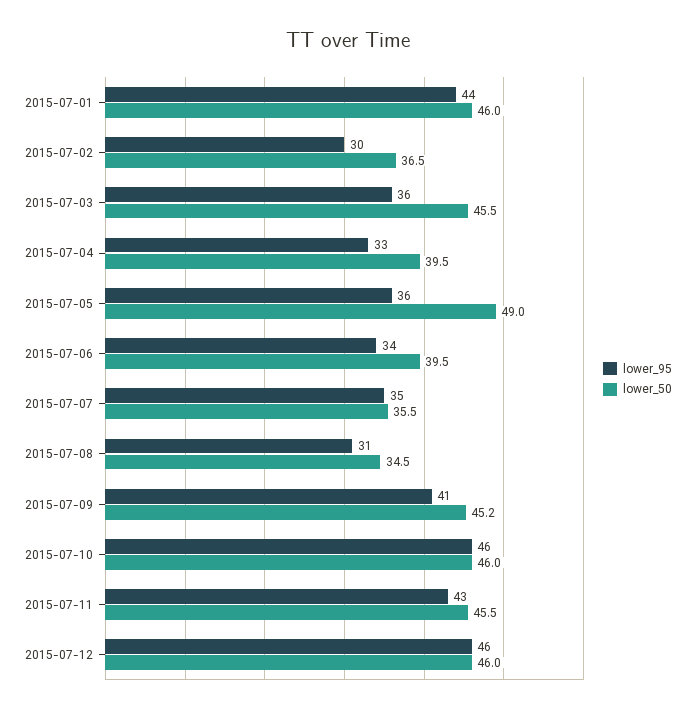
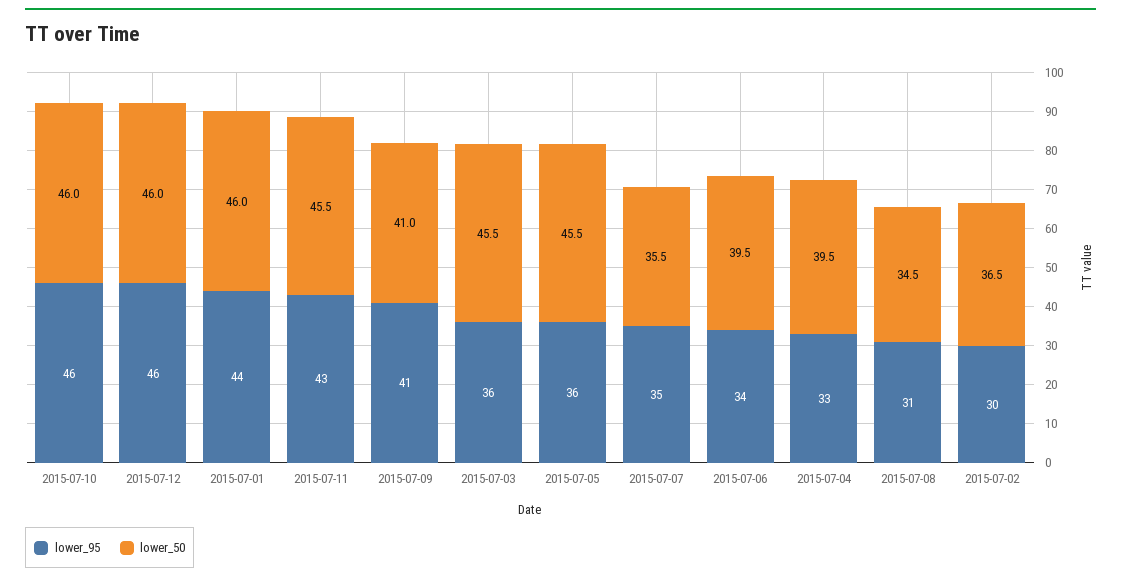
lower_50, 2015-07-05: 49 -> 45.5
lower_50, 2015-07-09: 45.2 -> 41

